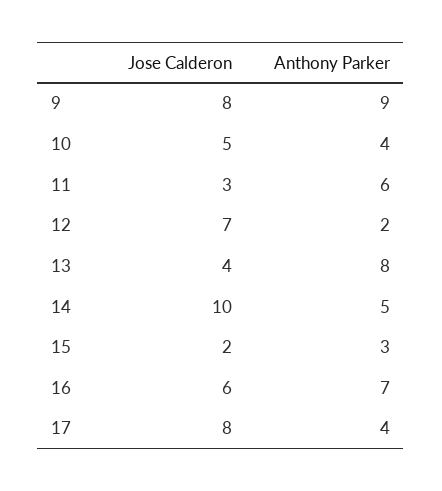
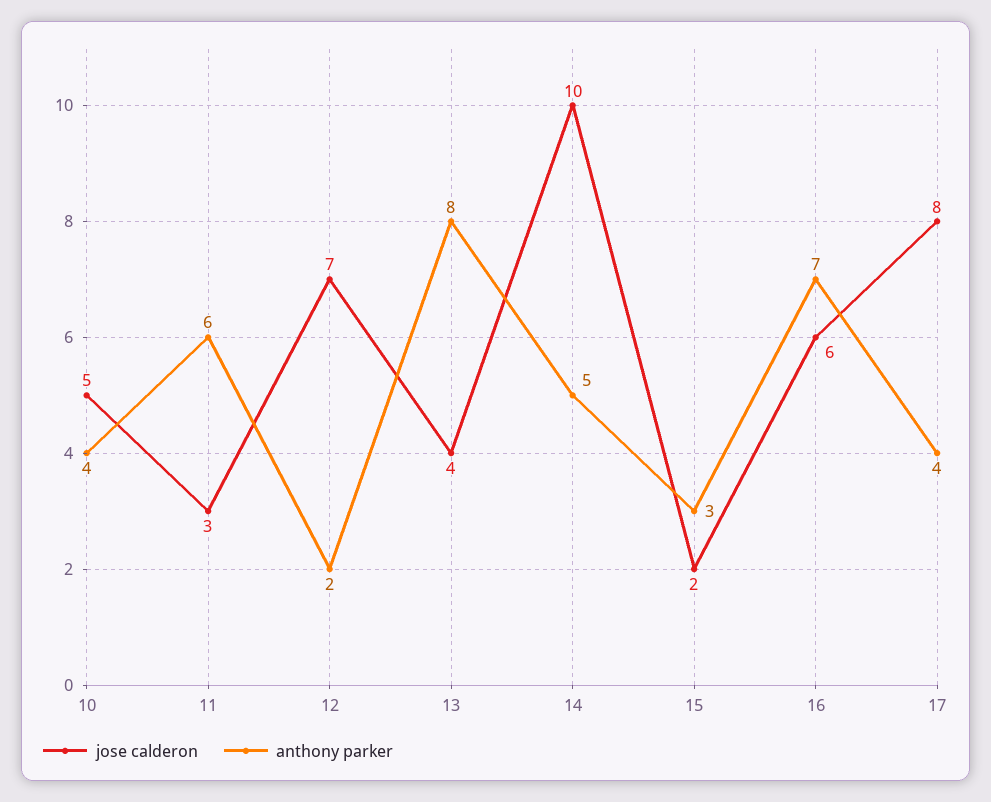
Jose Calderon, 9: 8 -> none
Anthony Parker, 9: 9 -> none

